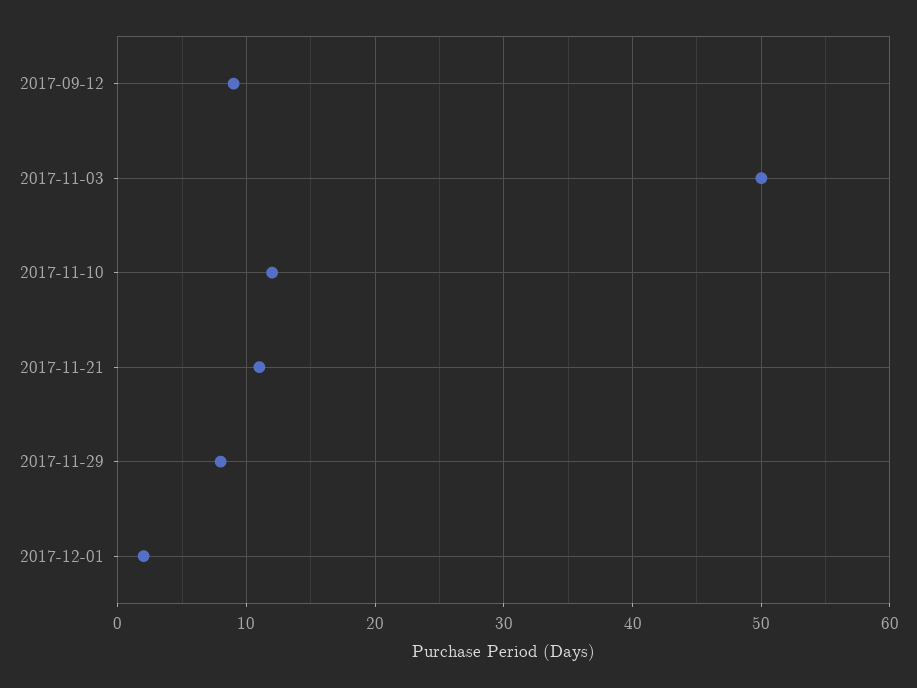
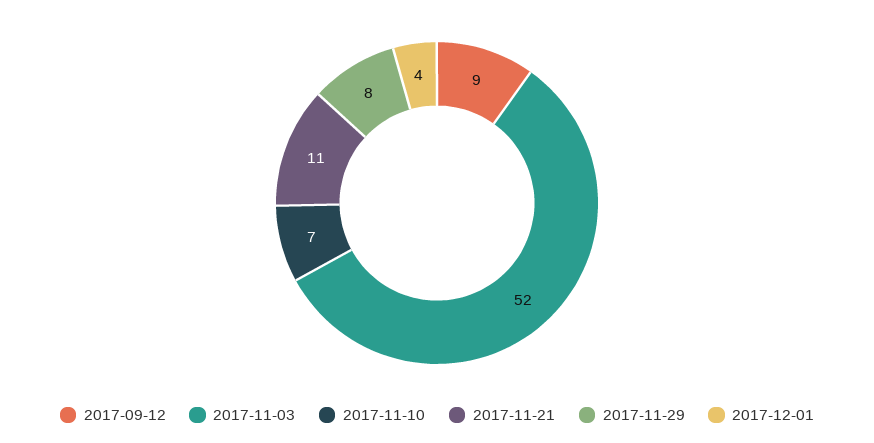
2017-11-03: 50 -> 52
2017-11-10: 12 -> 7
2017-12-01: 2 -> 4

